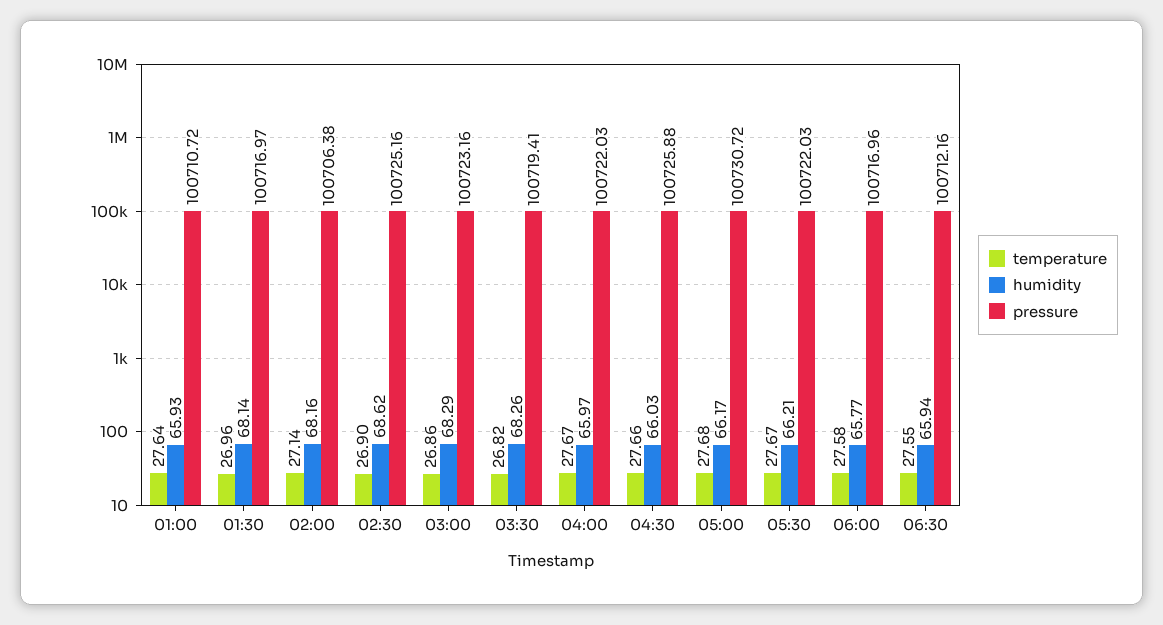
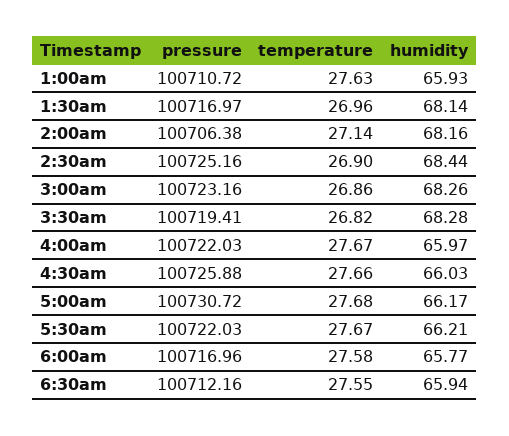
temperature, 01:00: 27.64 -> 27.63
humidity, 02:30: 68.62 -> 68.44
humidity, 03:00: 68.29 -> 68.26
humidity, 03:30: 68.26 -> 68.28

